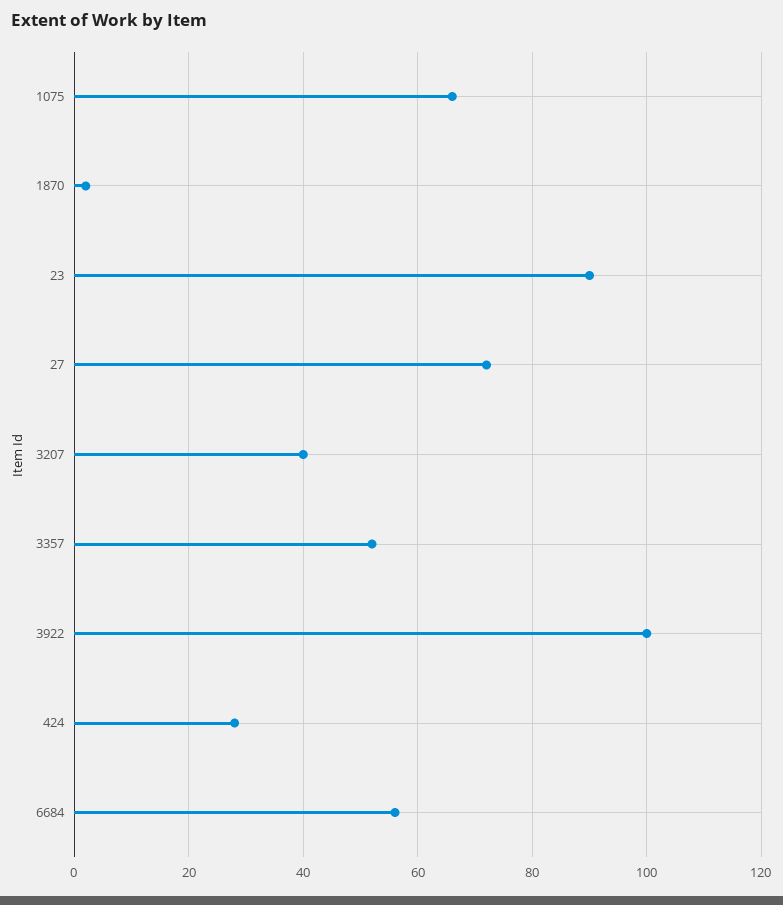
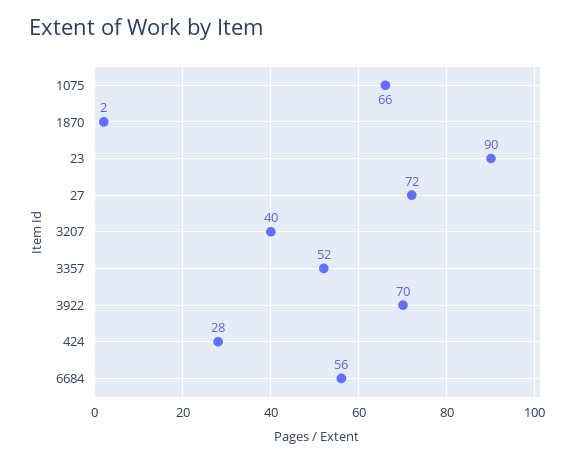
3922: 100 -> 70

